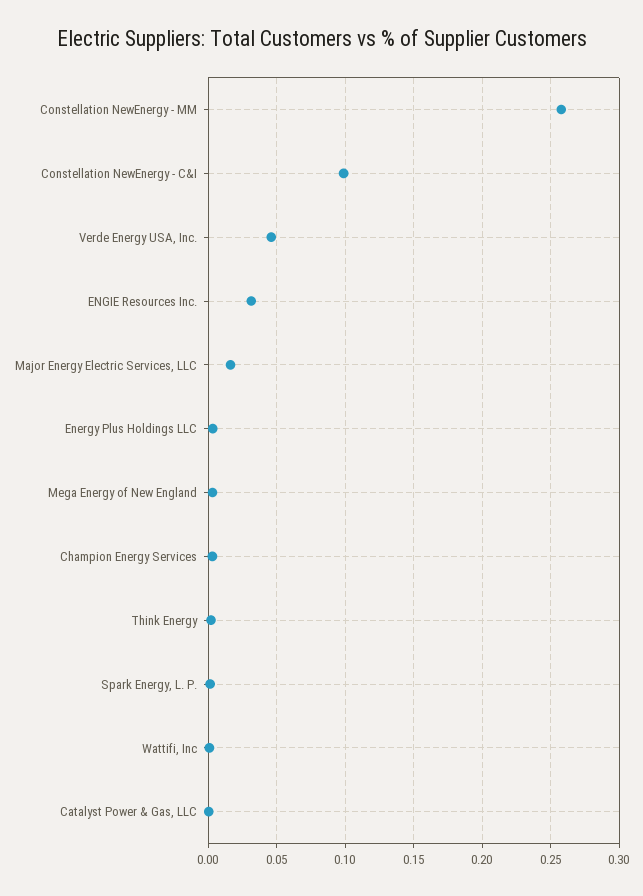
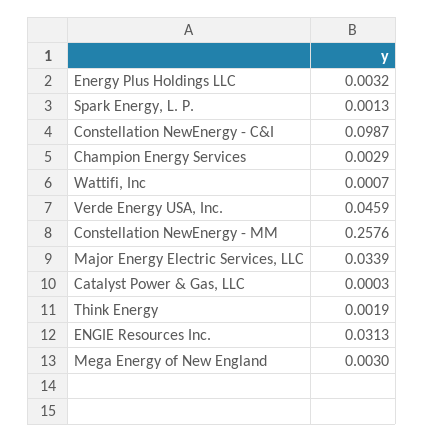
Major Energy Electric Services, LLC: 0.015 -> 0.0339

